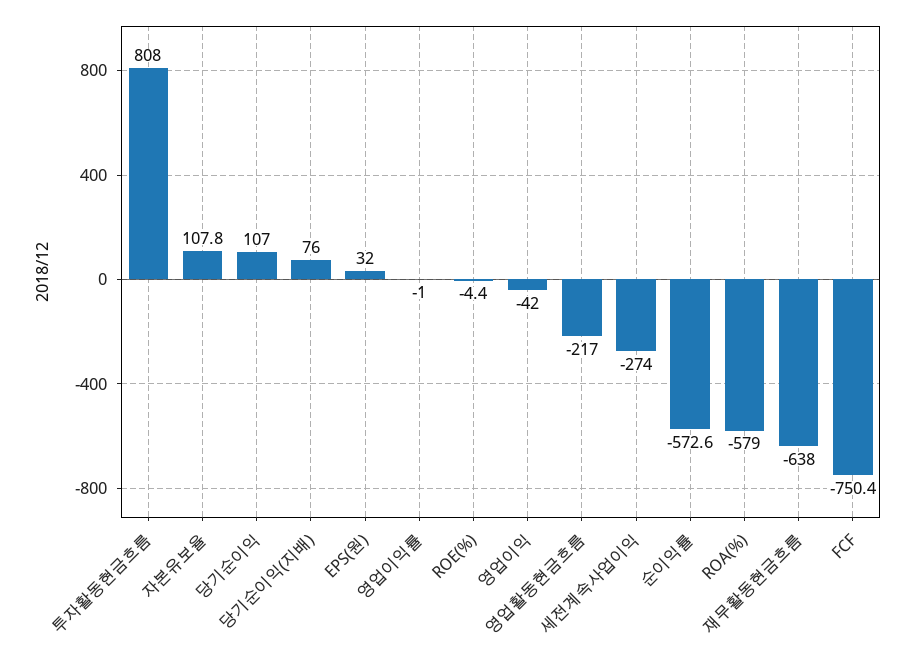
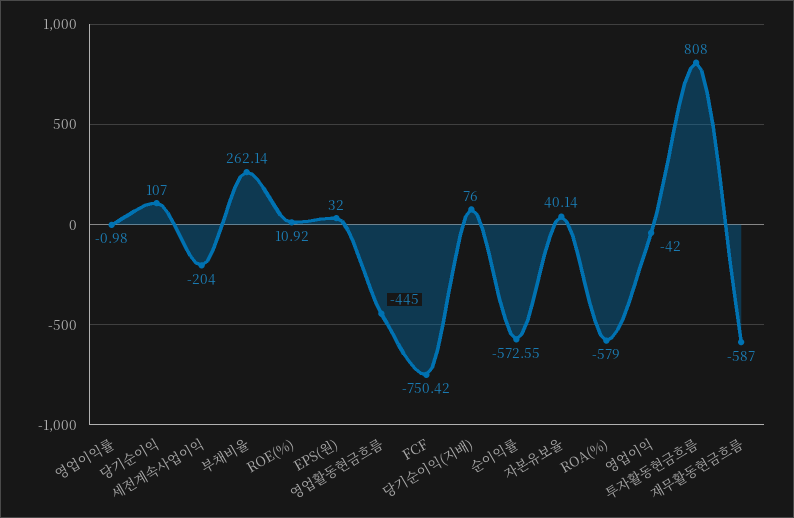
자본유보율: 107.8 -> 40.14
ROE(%): -4.4 -> 10.92
영업활동현금흐름: -217 -> -445
세전계속사업이익: -274 -> -204
재무활동현금흐름: -638 -> -587
부채비율: none -> 262.14

